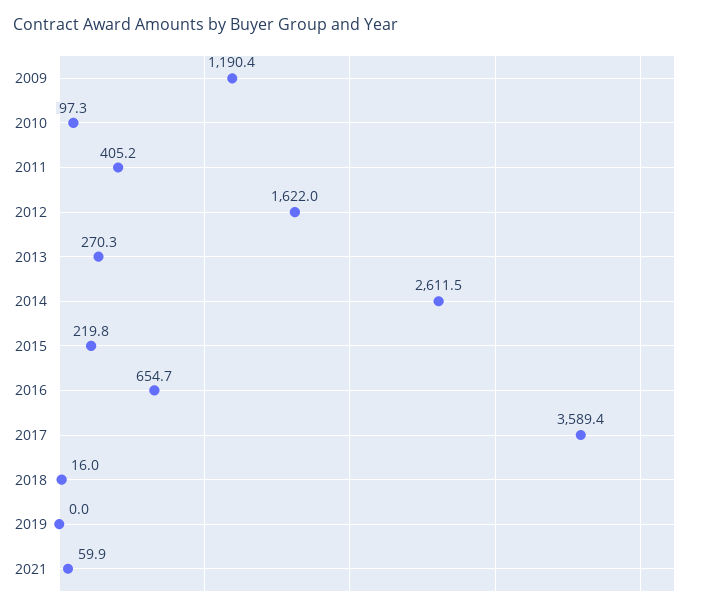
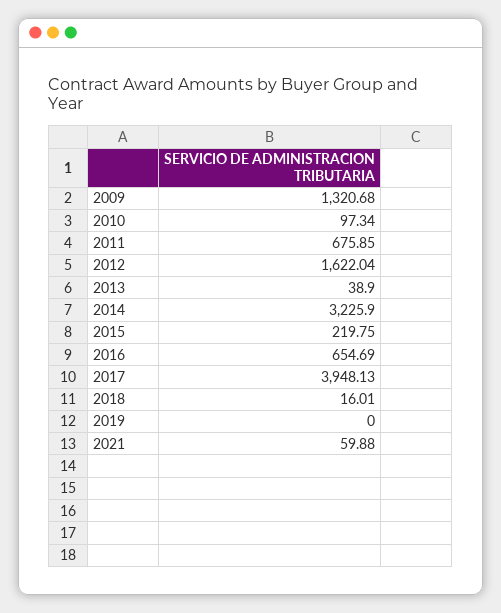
2009: 1190.4 -> 1320.68
2011: 405.2 -> 675.85
2013: 270.3 -> 38.9
2014: 2611.5 -> 3225.9
2017: 3589.4 -> 3948.13

